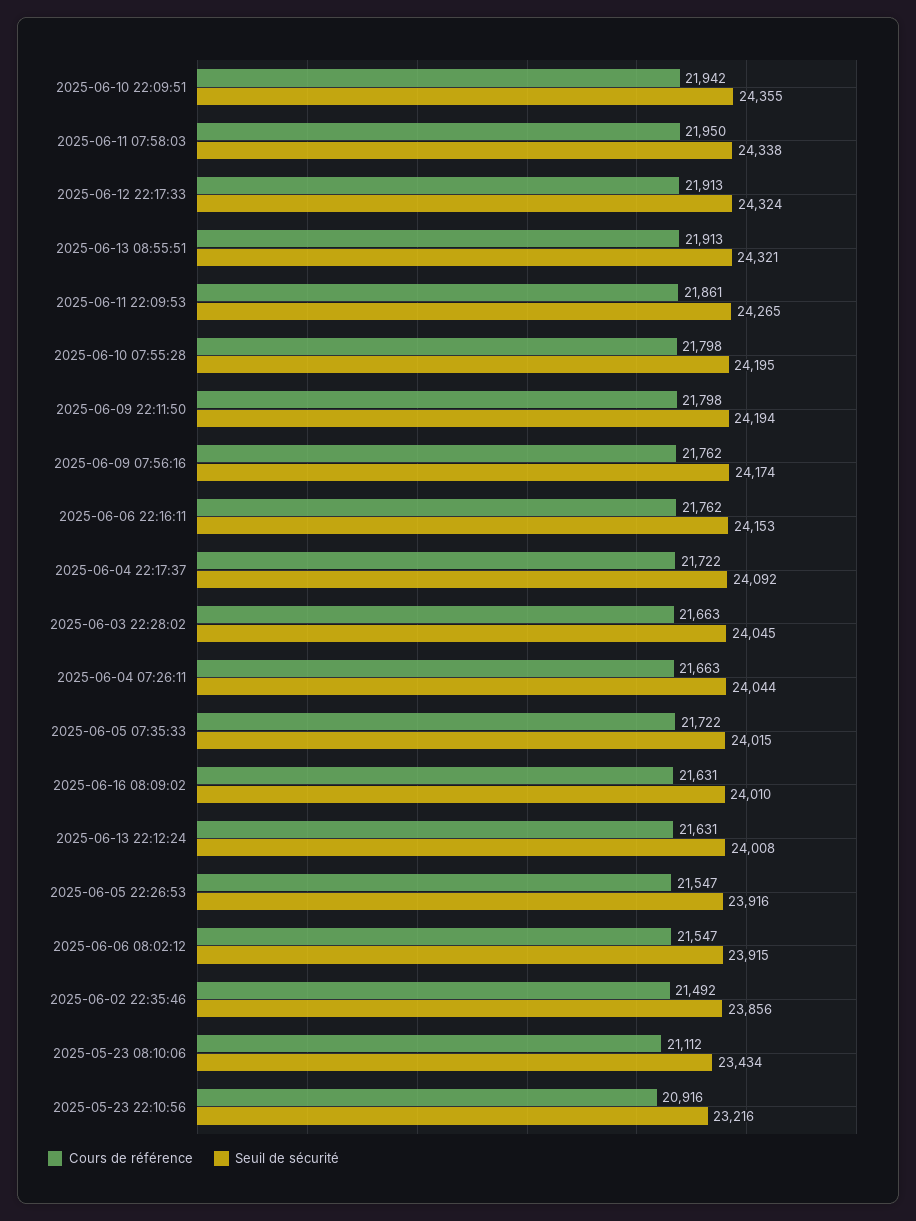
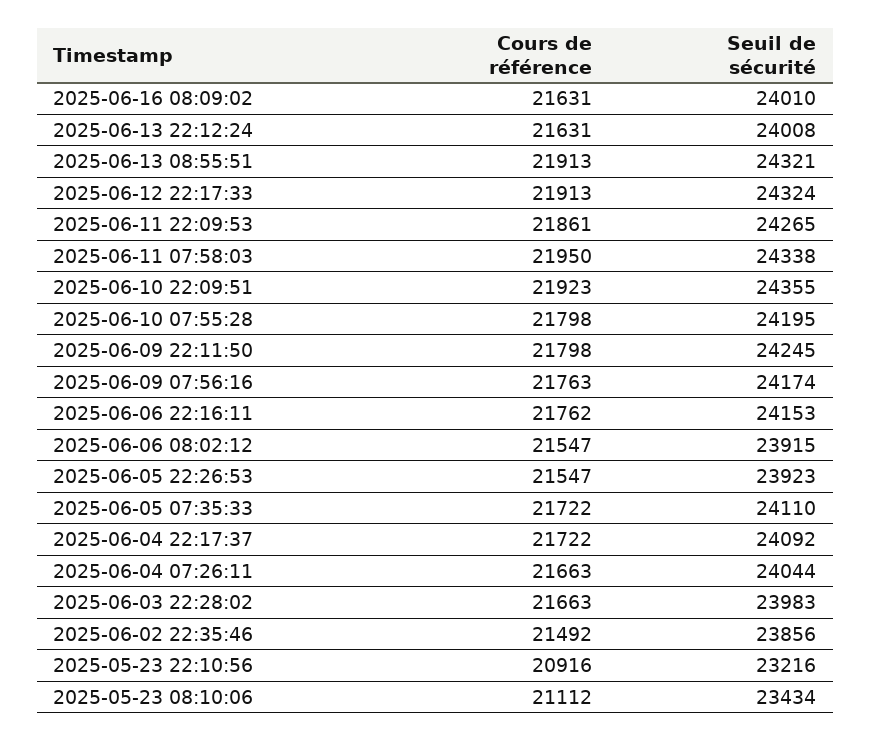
Cours de référence, 2025-06-10 22:09:51: 21942 -> 21923
Seuil de sécurité, 2025-06-09 22:11:50: 24194 -> 24245
Cours de référence, 2025-06-09 07:56:16: 21762 -> 21763
Seuil de sécurité, 2025-06-03 22:28:02: 24045 -> 23983
Seuil de sécurité, 2025-06-05 07:35:33: 24015 -> 24110
Seuil de sécurité, 2025-06-05 22:26:53: 23916 -> 23923

